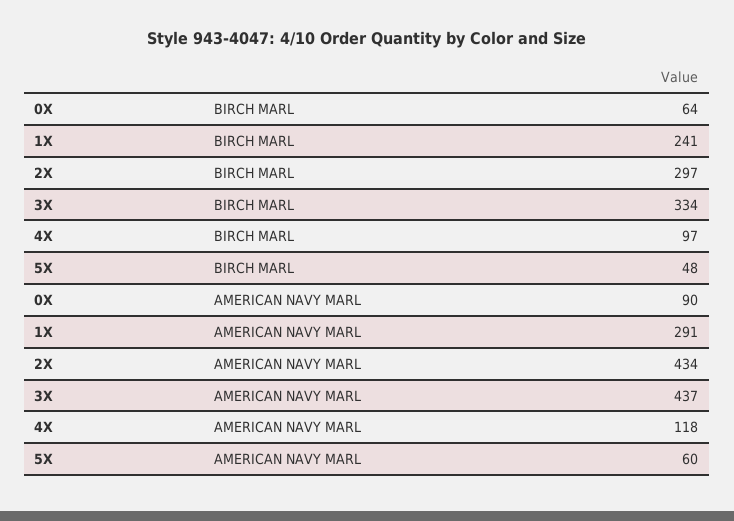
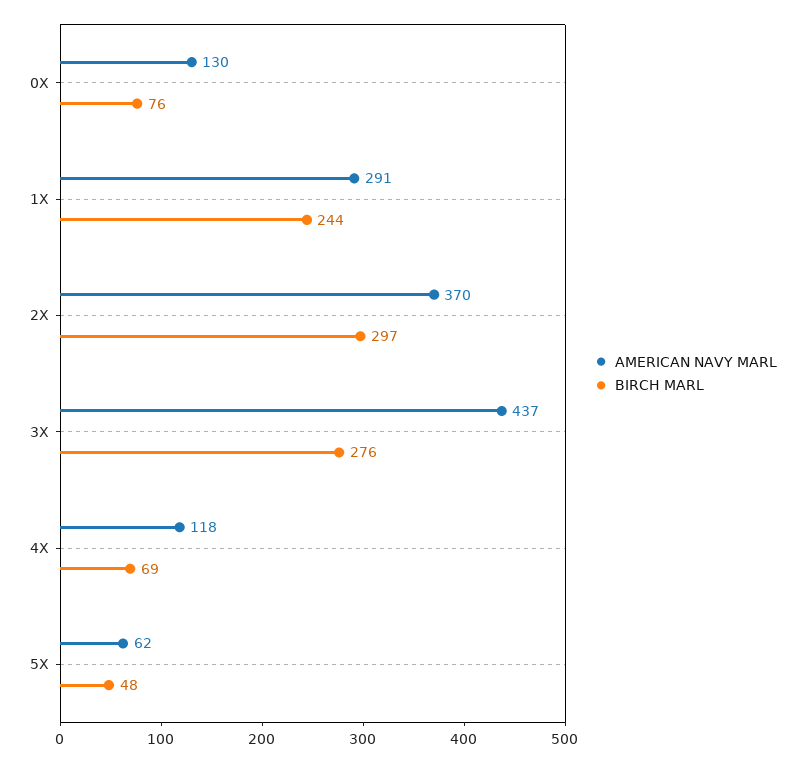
BIRCH MARL, 0X: 64 -> 76
BIRCH MARL, 1X: 241 -> 244
BIRCH MARL, 3X: 334 -> 276
BIRCH MARL, 4X: 97 -> 69
AMERICAN NAVY MARL, 0X: 90 -> 130
AMERICAN NAVY MARL, 2X: 434 -> 370
AMERICAN NAVY MARL, 5X: 60 -> 62

